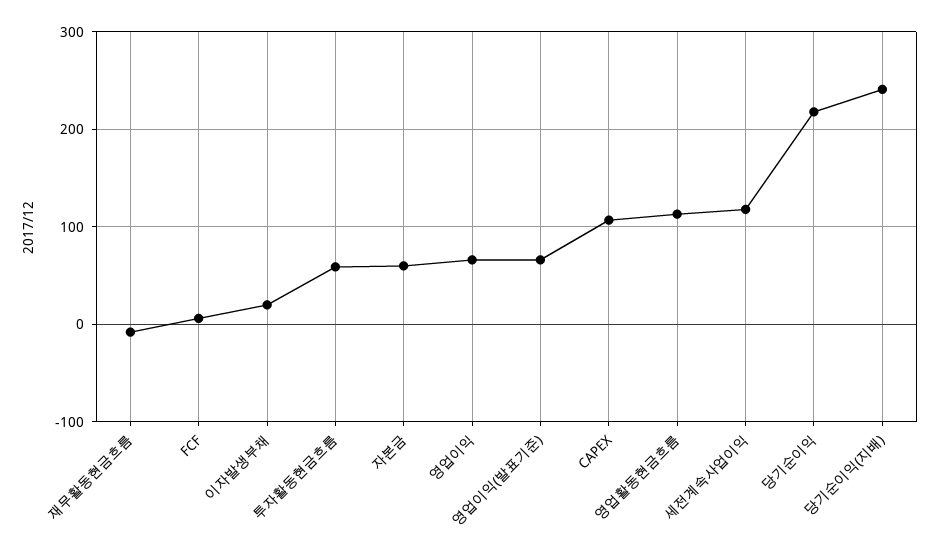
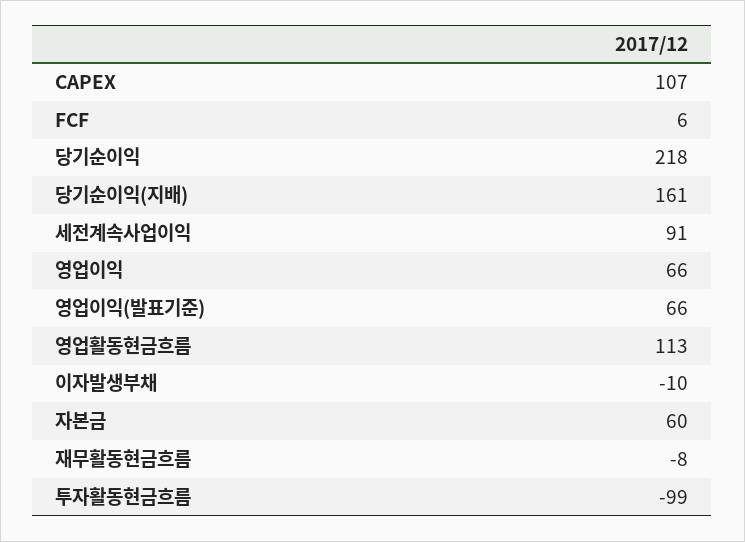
이자발생부채: 20 -> -10
투자활동현금흐름: 60 -> -99
세전계속사업이익: 120 -> 91
당기순이익(지배): 240 -> 161

